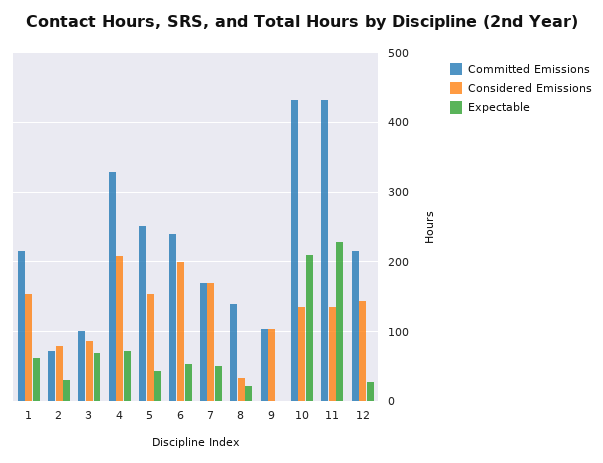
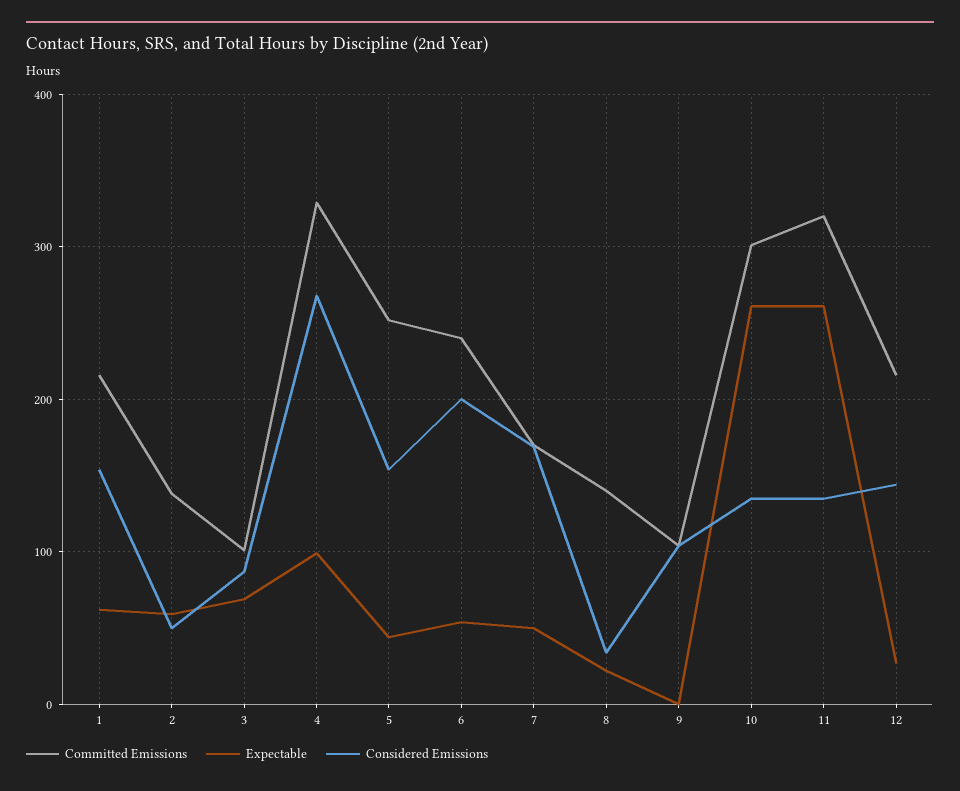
Committed Emissions, 2: 70 -> 140
Considered Emissions, 2: 80 -> 50
Expectable, 2: 30 -> 60
Considered Emissions, 4: 210 -> 270
Expectable, 4: 70 -> 100
Committed Emissions, 10: 430 -> 300
Expectable, 10: 210 -> 260
Committed Emissions, 11: 430 -> 320
Expectable, 11: 230 -> 260

